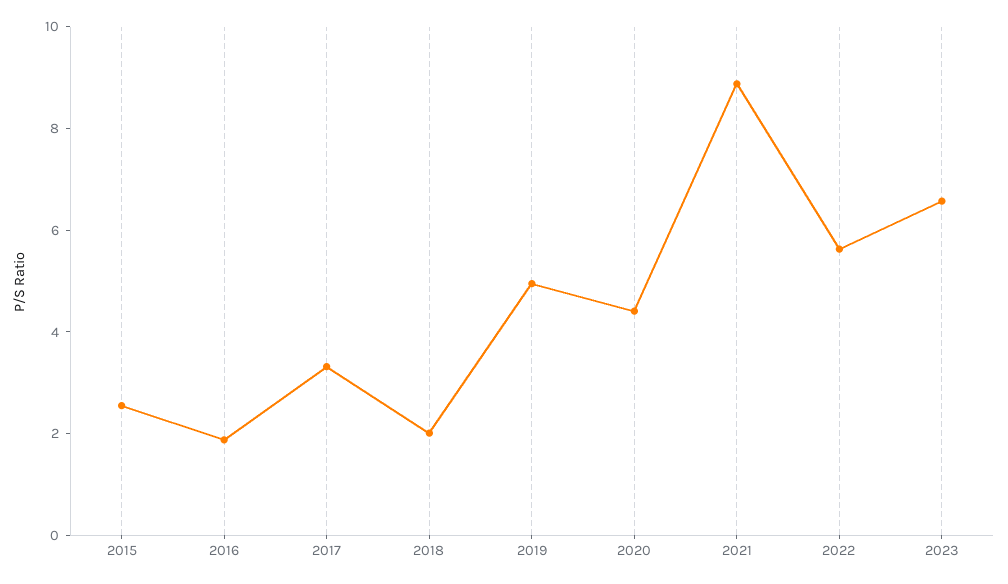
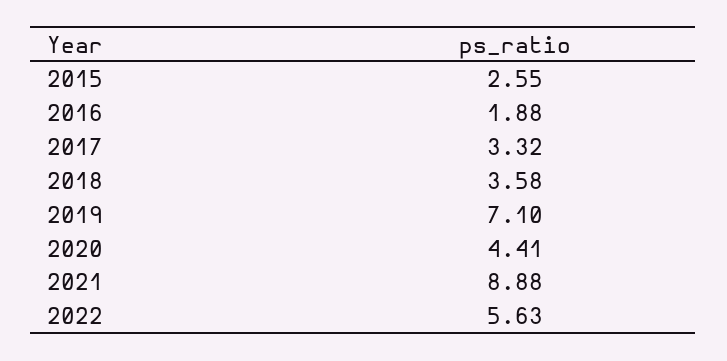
2018: 2 -> 3.58
2019: 5 -> 7.1
2023: 6.5 -> none

